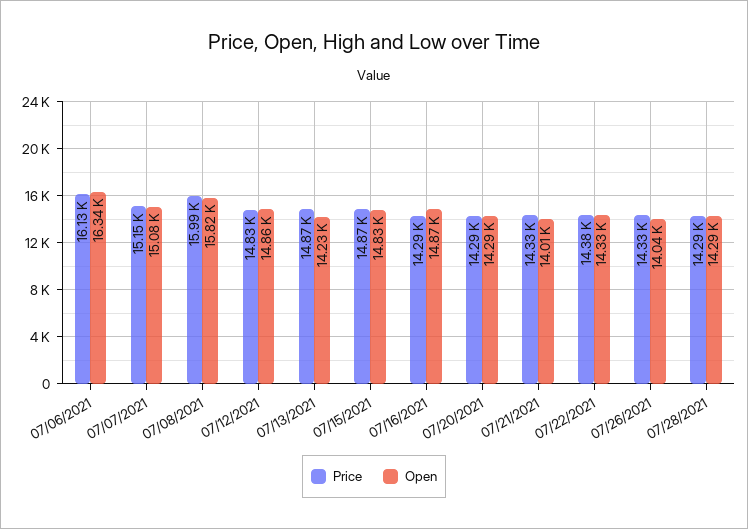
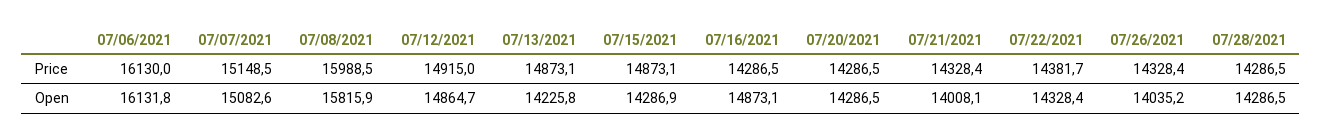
Open, 07/06/2021: 16340 -> 16131.8
Price, 07/12/2021: 14830 -> 14915
Open, 07/15/2021: 14830 -> 14286.9

